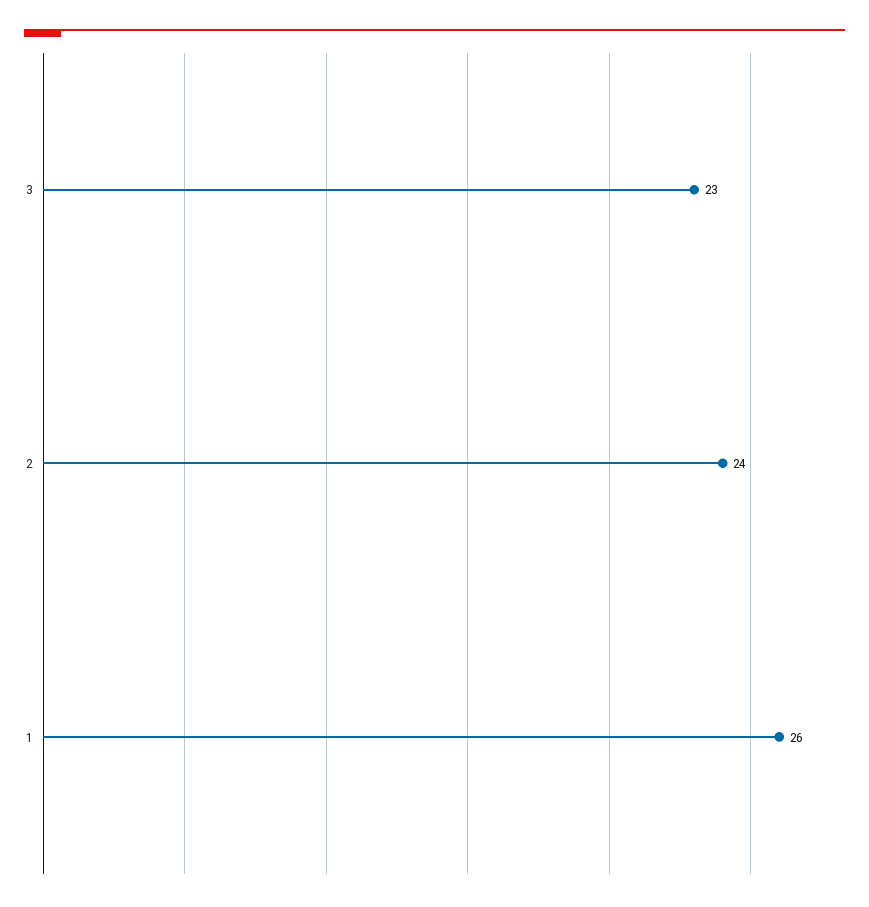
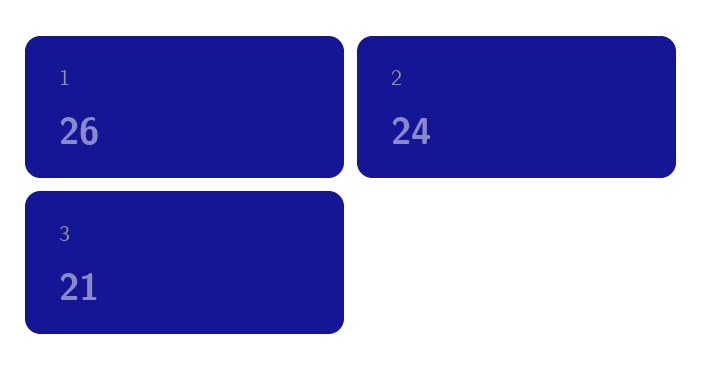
3: 23 -> 21

